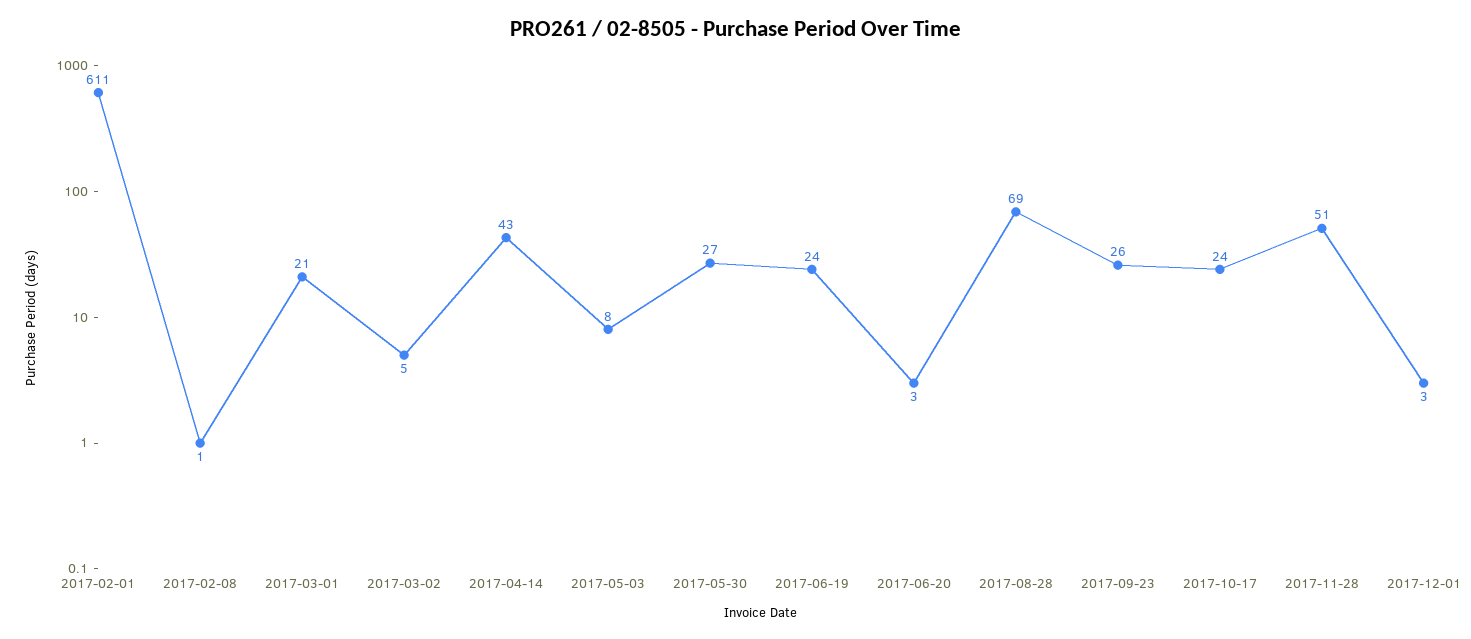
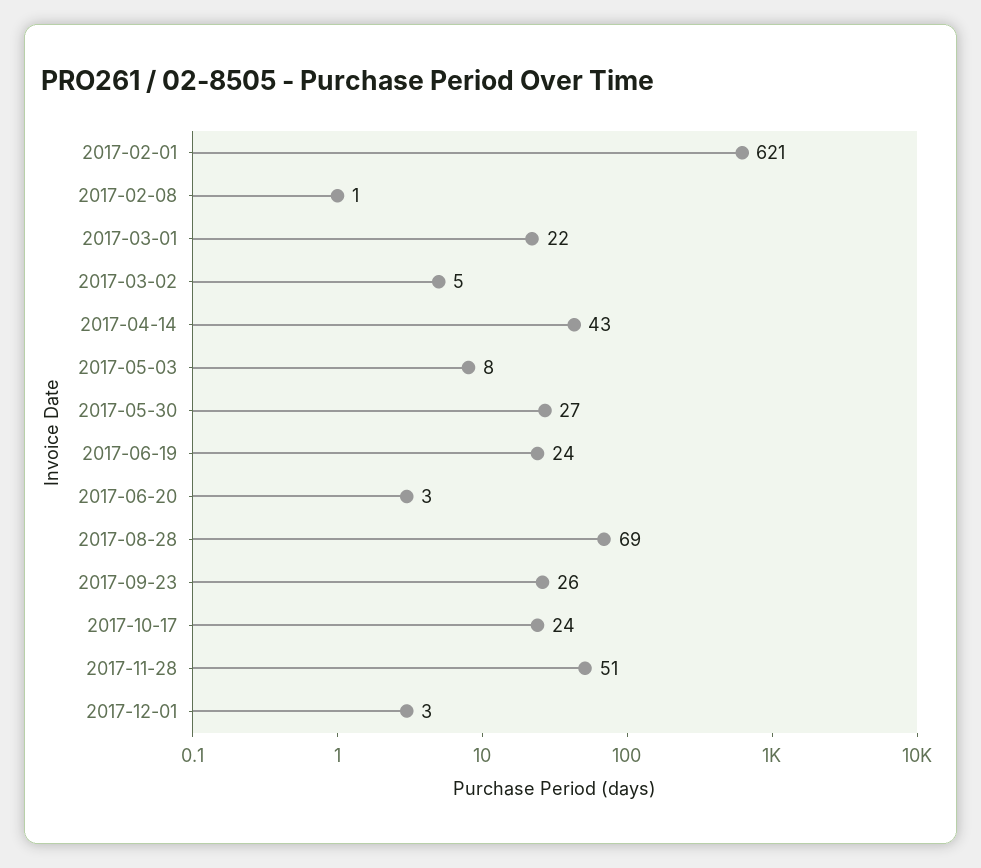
2017-02-01: 611 -> 621
2017-03-01: 21 -> 22

